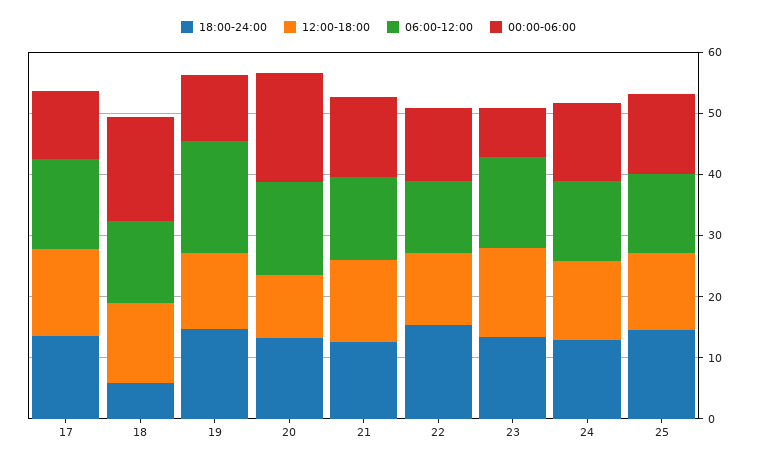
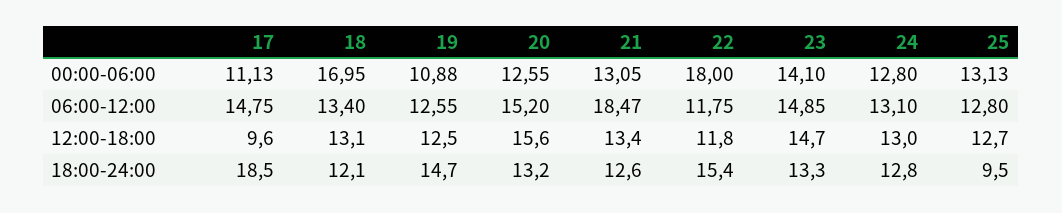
18:00-24:00, 17: 14 -> 18.5
12:00-18:00, 17: 14 -> 9.6
18:00-24:00, 18: 6 -> 12.1
06:00-12:00, 19: 18 -> 12.55
12:00-18:00, 20: 10 -> 15.6
00:00-06:00, 20: 18 -> 12.55
06:00-12:00, 21: 14 -> 18.47
00:00-06:00, 22: 12 -> 18
00:00-06:00, 23: 8 -> 14.1
18:00-24:00, 25: 14 -> 9.5

